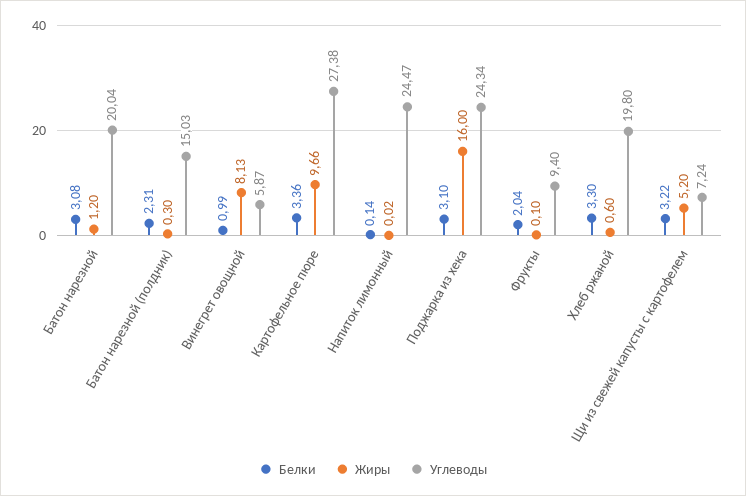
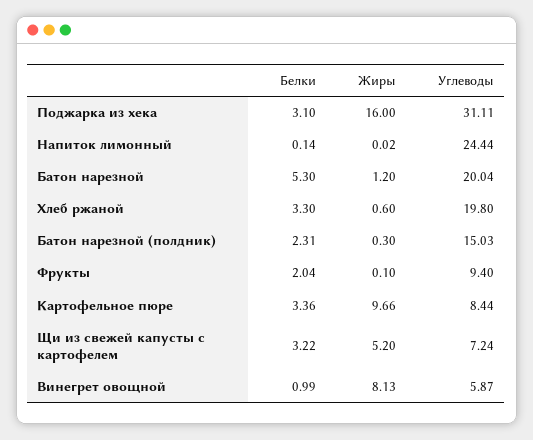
Белки, Батон нарезной: 3.08 -> 5.3
Углеводы, Картофельное пюре: 27.38 -> 8.44
Углеводы, Напиток лимонный: 24.47 -> 24.44
Углеводы, Поджарка из хека: 24.34 -> 31.11

